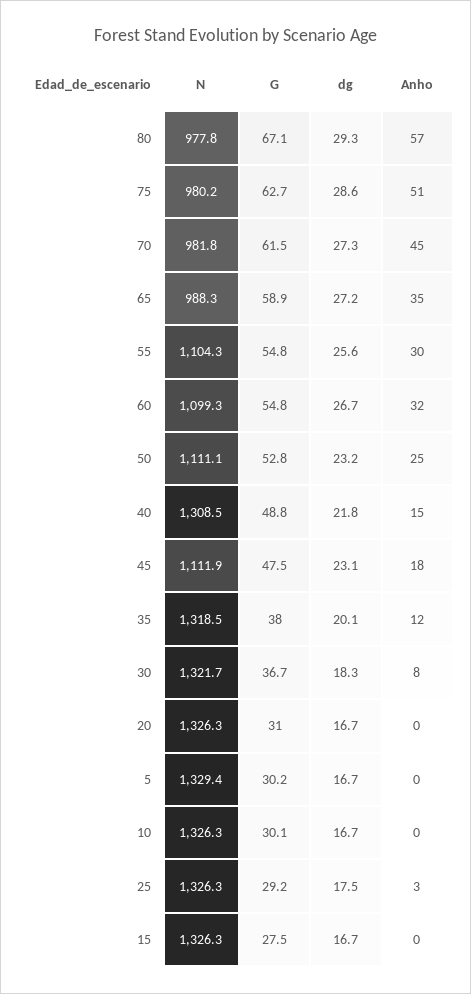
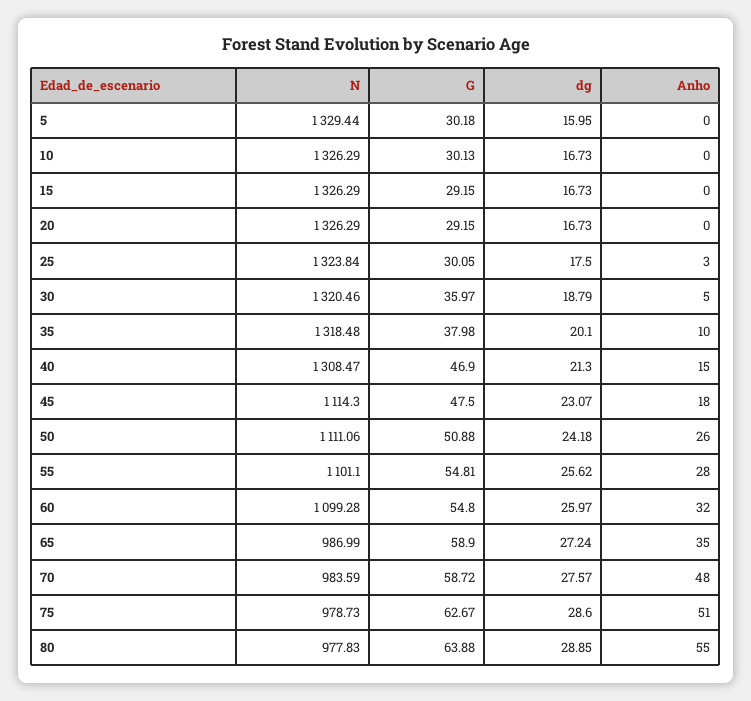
G, 80: 67.1 -> 63.88
dg, 80: 29.3 -> 28.85
Anho, 80: 57 -> 55
N, 75: 980.2 -> 978.73
N, 70: 981.8 -> 983.59
G, 70: 61.5 -> 58.72
dg, 70: 27.3 -> 27.57
Anho, 70: 45 -> 48
N, 65: 988.3 -> 986.99
N, 55: 1104.3 -> 1101.1
Anho, 55: 30 -> 28
dg, 60: 26.7 -> 25.97
G, 50: 52.8 -> 50.88
dg, 50: 23.2 -> 24.18
Anho, 50: 25 -> 26
G, 40: 48.8 -> 46.9
dg, 40: 21.8 -> 21.3
N, 45: 1111.9 -> 1114.3
Anho, 35: 12 -> 10
N, 30: 1321.7 -> 1320.46
G, 30: 36.7 -> 35.97
dg, 30: 18.3 -> 18.79
Anho, 30: 8 -> 5
G, 20: 31 -> 29.15
dg, 5: 16.7 -> 15.95
N, 25: 1326.3 -> 1323.84
G, 25: 29.2 -> 30.05
G, 15: 27.5 -> 29.15

